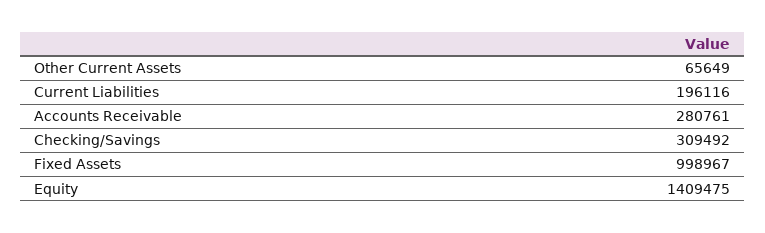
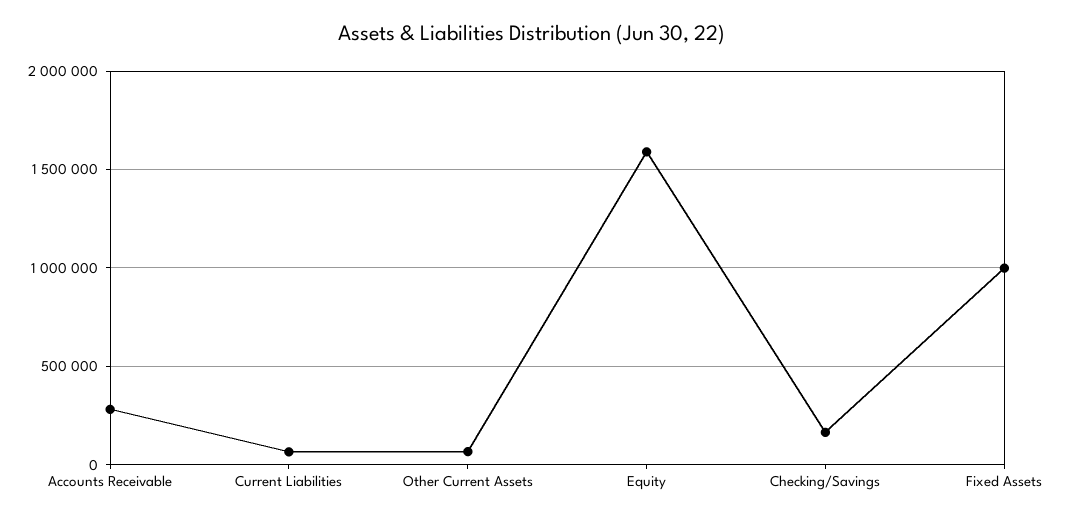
Current Liabilities: 196116 -> 50000
Checking/Savings: 309492 -> 150000
Equity: 1409475 -> 1600000

